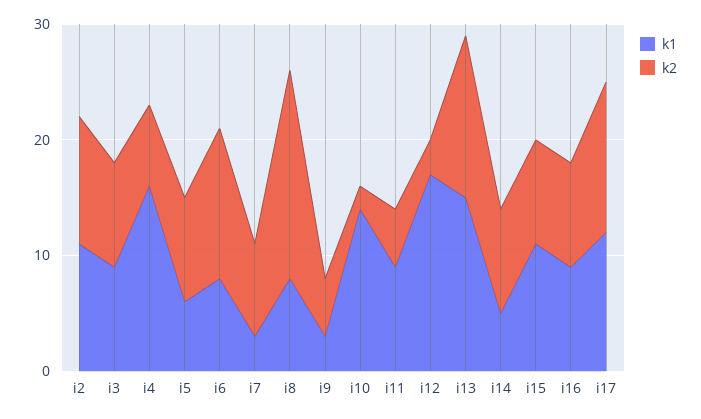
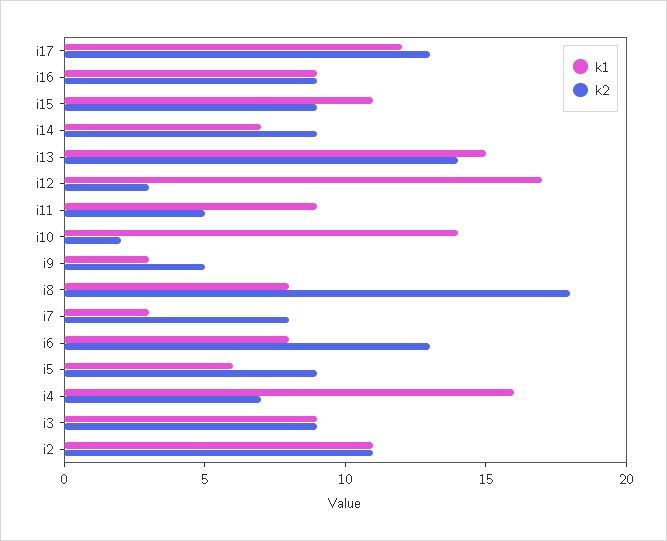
k1, i14: 5 -> 7

